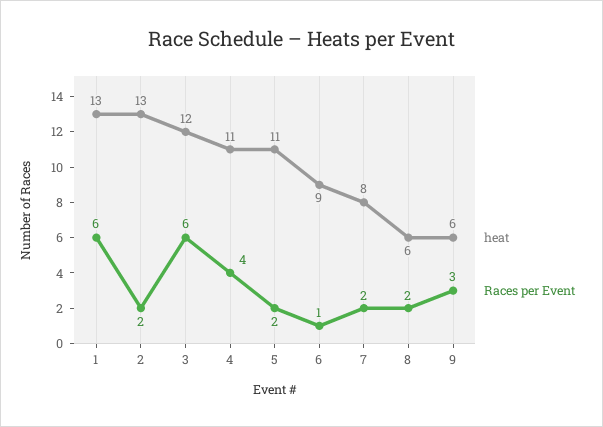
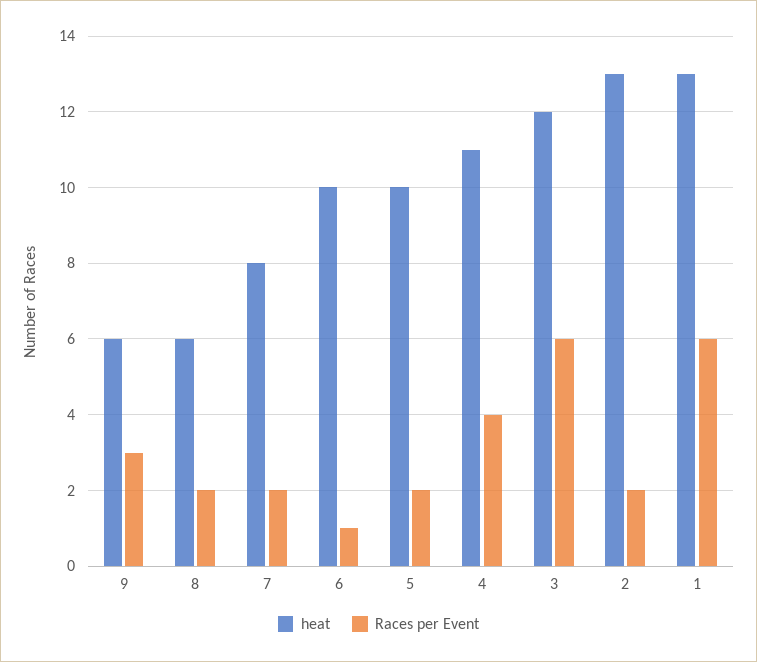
heat, 5: 11 -> 10
heat, 6: 9 -> 10

